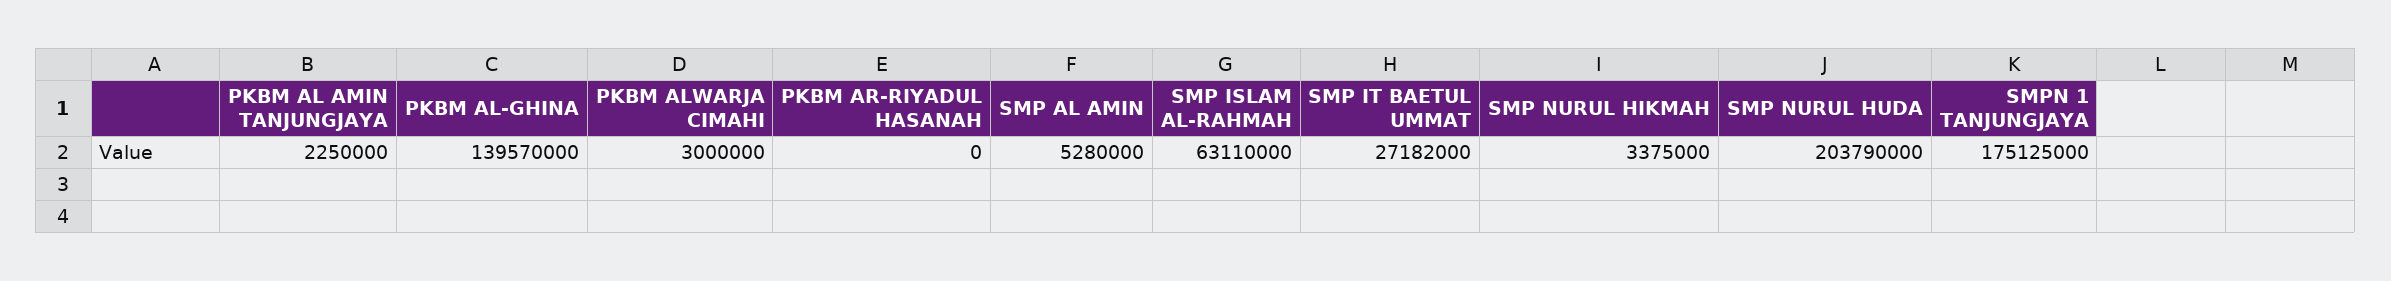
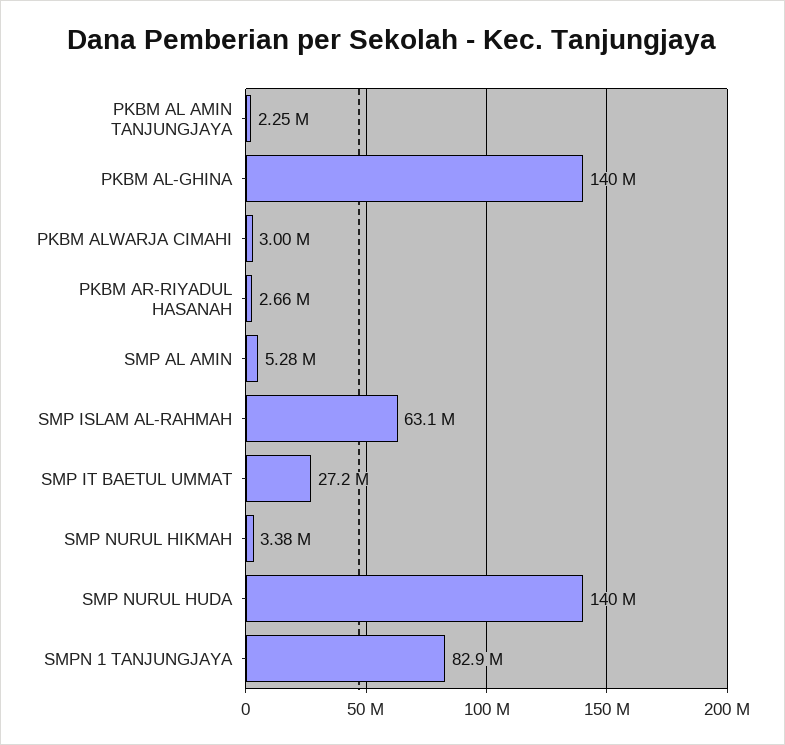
PKBM AR-RIYADUL HASANAH: 0 -> 2660000
SMP NURUL HUDA: 203790000 -> 140000000
SMPN 1 TANJUNGJAYA: 175125000 -> 82900000

